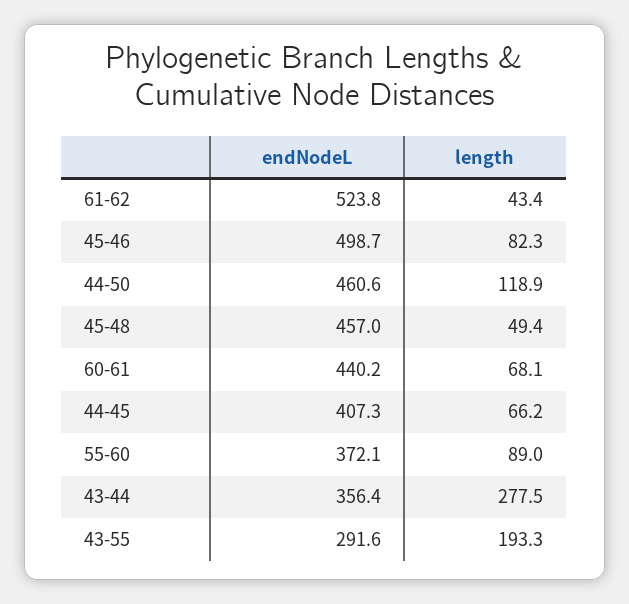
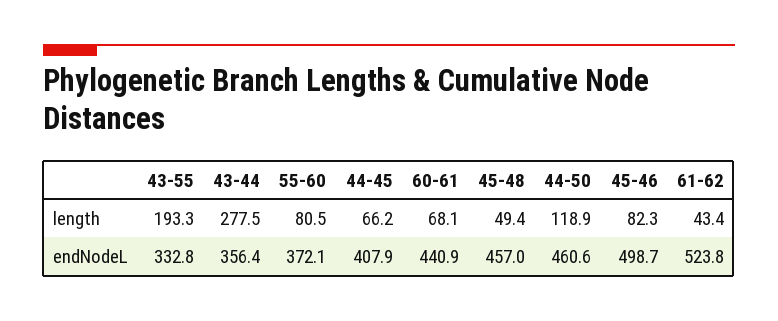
endNodeL, 60-61: 440.2 -> 440.9
endNodeL, 44-45: 407.3 -> 407.9
length, 55-60: 89 -> 80.5
endNodeL, 43-55: 291.6 -> 332.8

